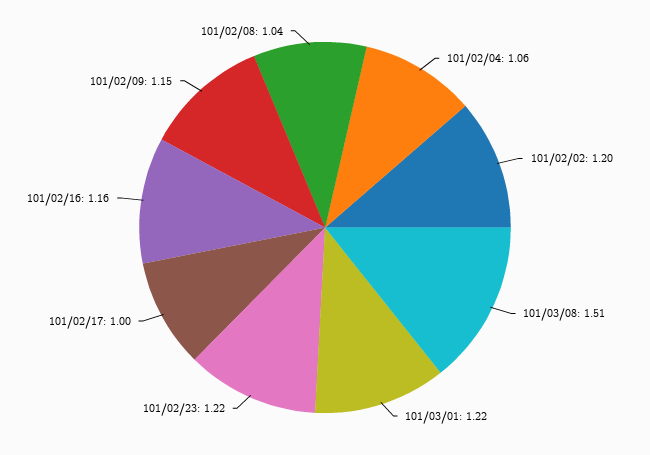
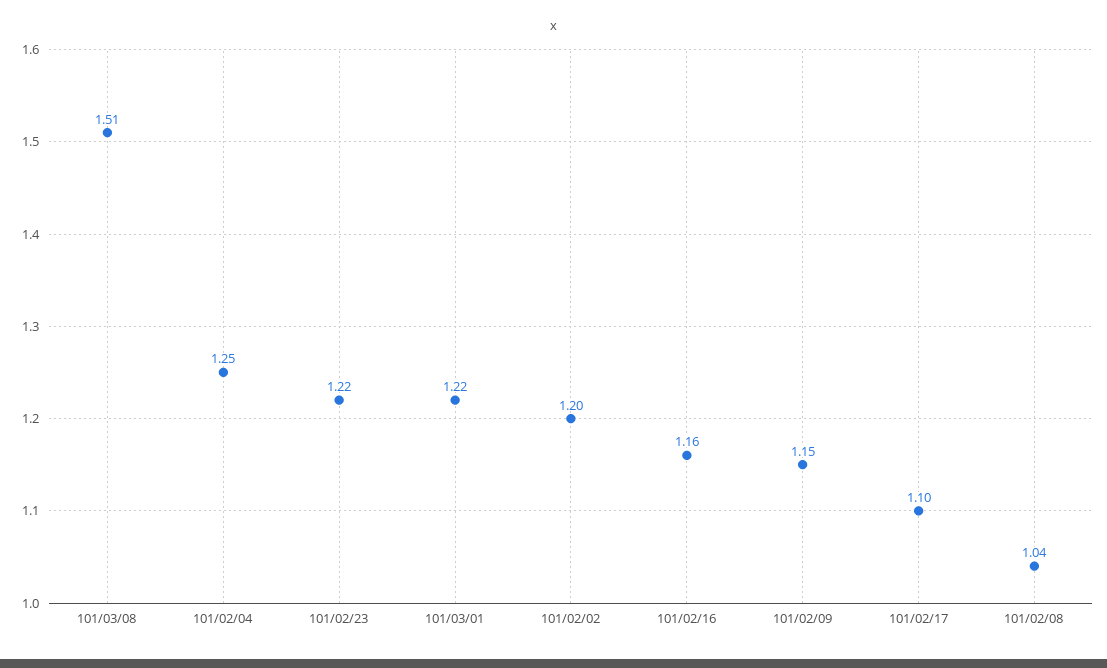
101/02/04: 1.06 -> 1.25
101/02/17: 1 -> 1.1

